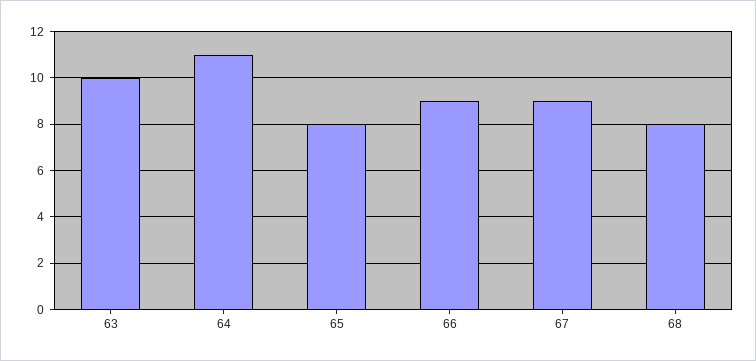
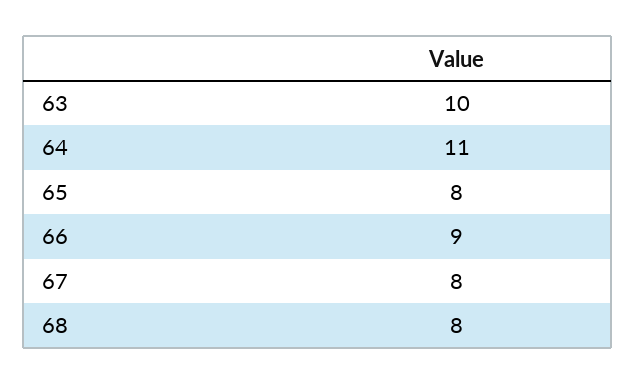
67: 9 -> 8

